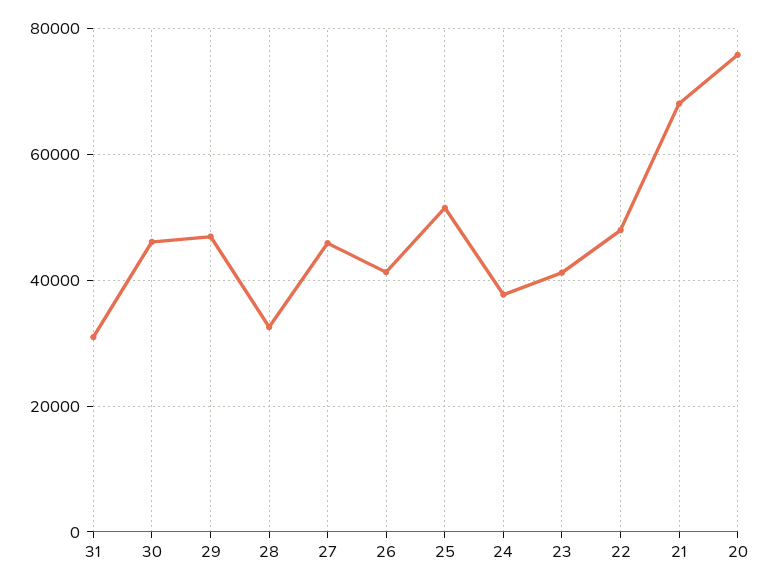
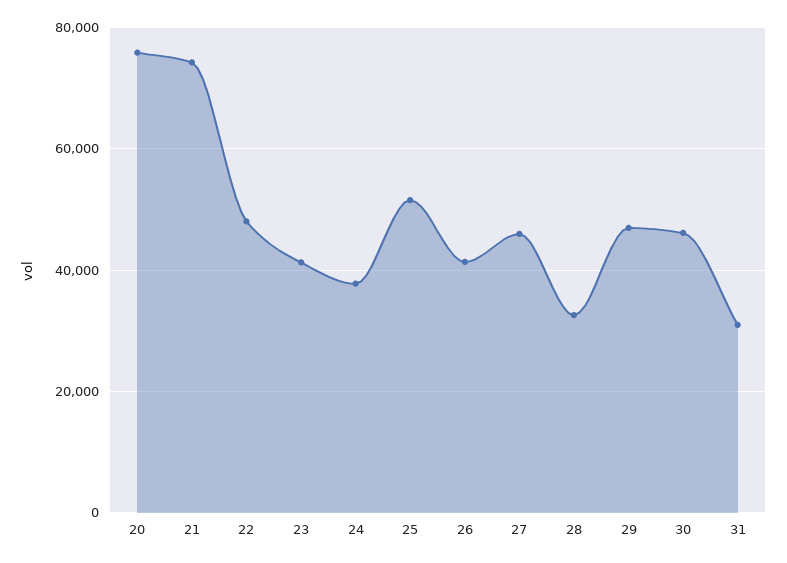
21: 68000 -> 74000

